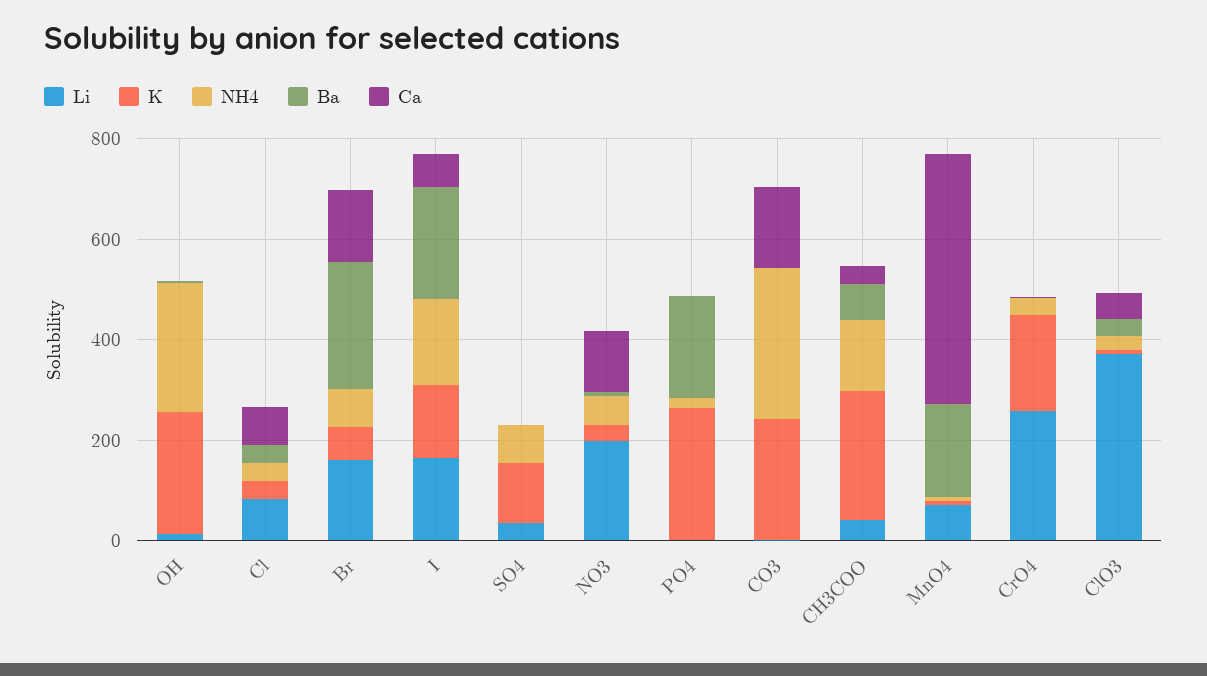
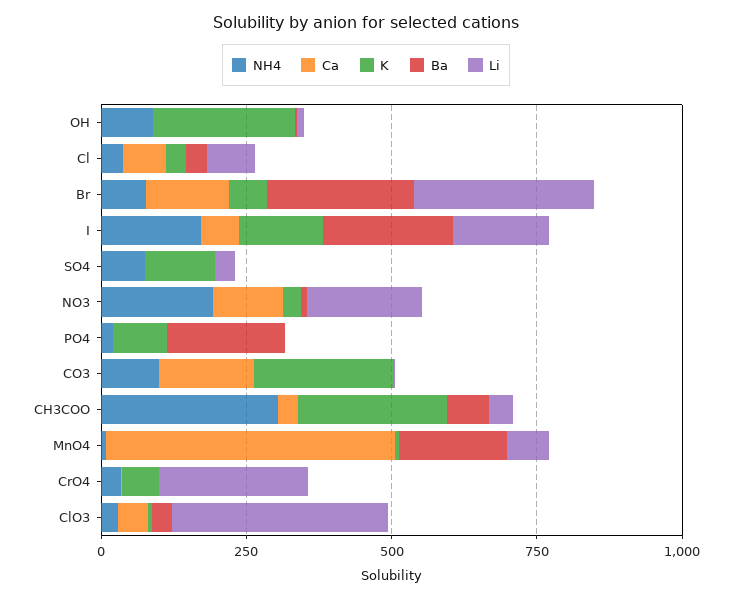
NH4, OH: 250 -> 100
Li, Br: 150 -> 300
NH4, NO3: 50 -> 200
K, PO4: 250 -> 100
NH4, CO3: 300 -> 100
NH4, CH3COO: 150 -> 300
K, CrO4: 200 -> 50

